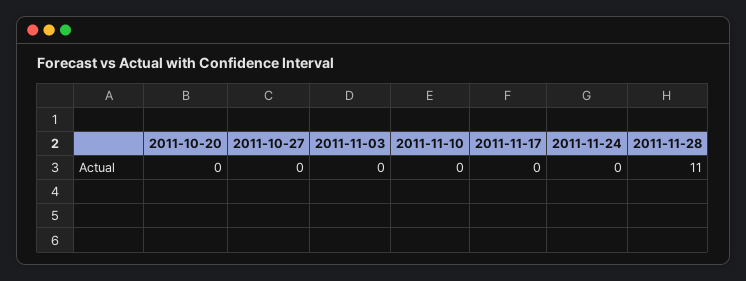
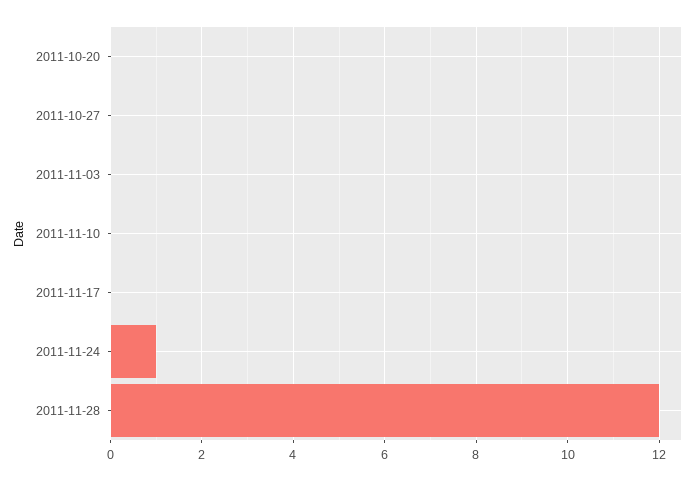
2011-11-24: 0 -> 1
2011-11-28: 11 -> 12

